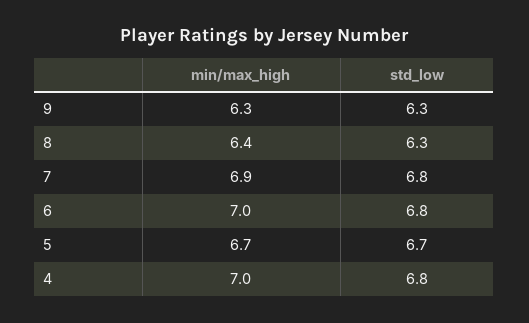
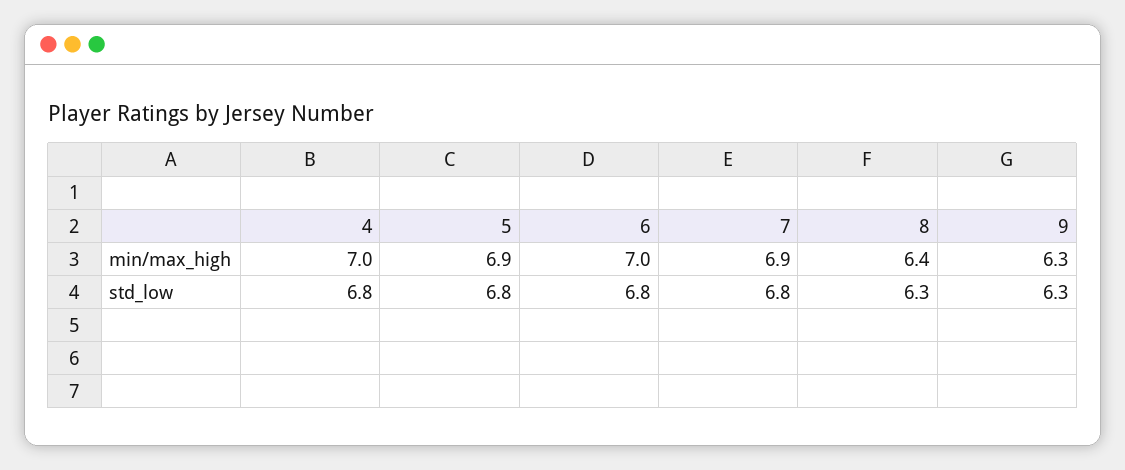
min/max_high, 5: 6.7 -> 6.9
std_low, 5: 6.7 -> 6.8

